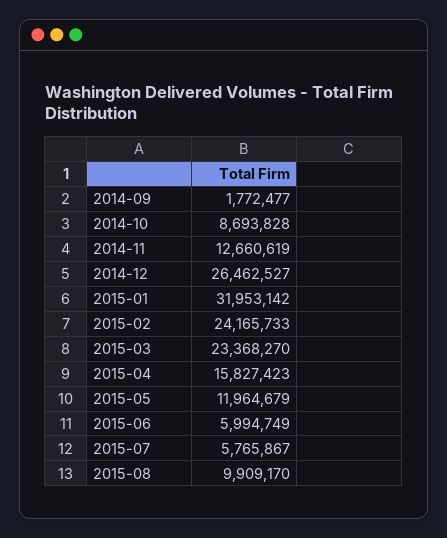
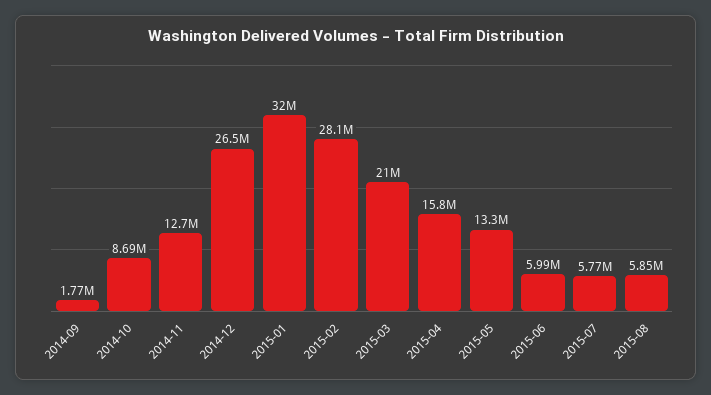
2015-02: 24165733 -> 28100000
2015-03: 23368270 -> 21000000
2015-05: 11964679 -> 13300000
2015-08: 9909170 -> 5850000

